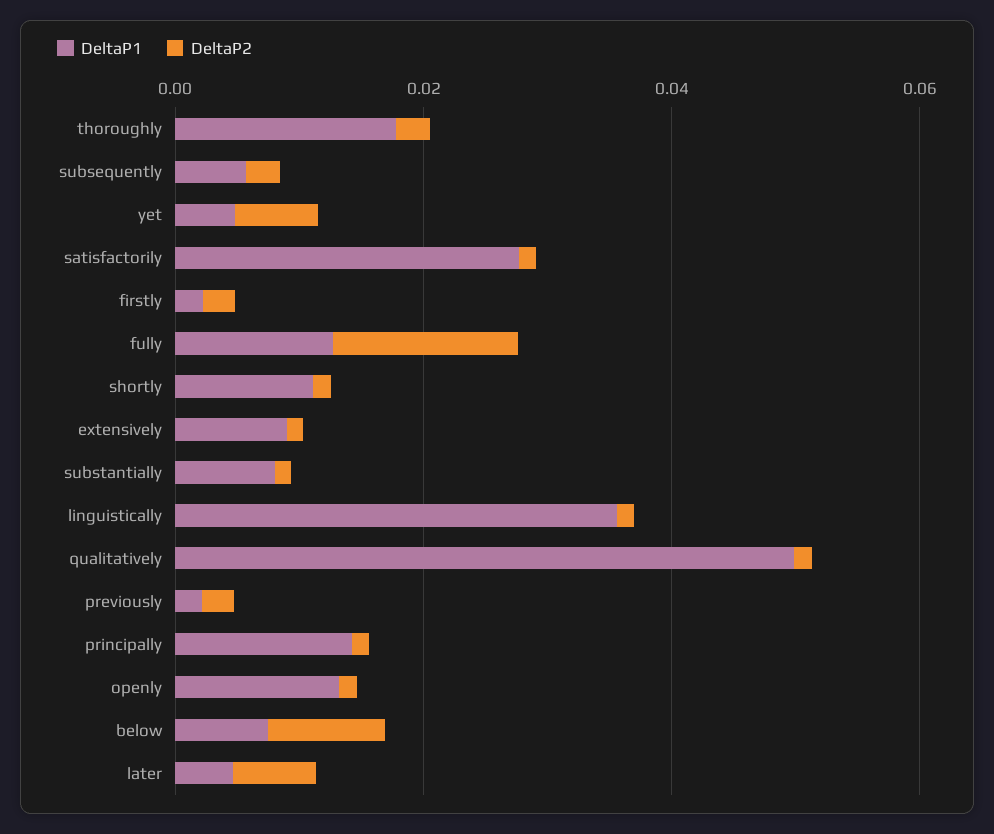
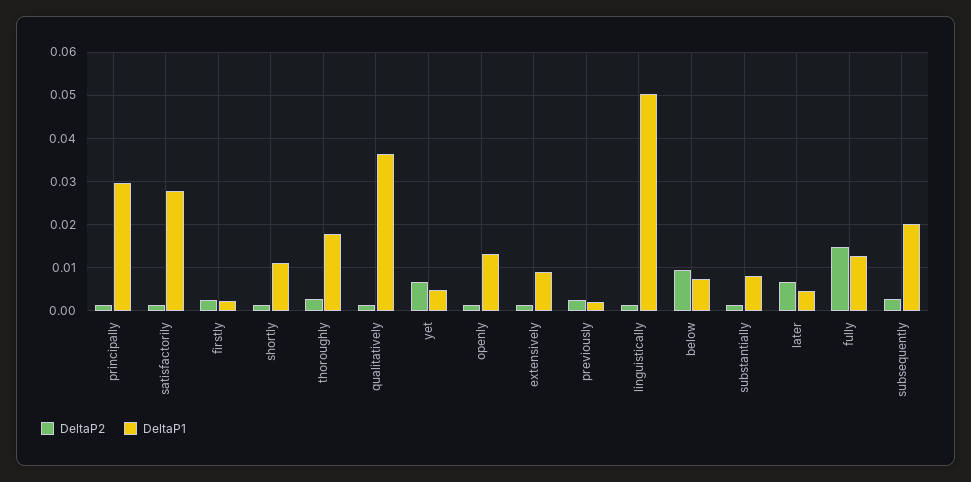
DeltaP1, subsequently: 0.005 -> 0.02
DeltaP1, linguistically: 0.035 -> 0.05
DeltaP1, qualitatively: 0.05 -> 0.036
DeltaP1, principally: 0.015 -> 0.03

